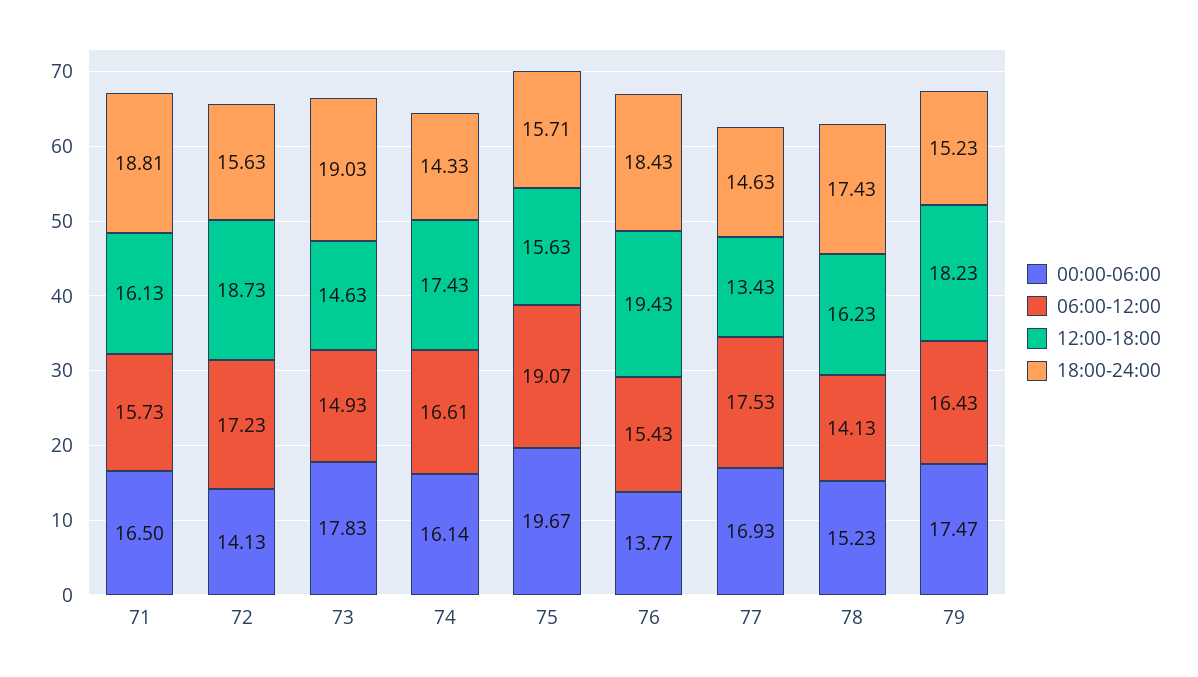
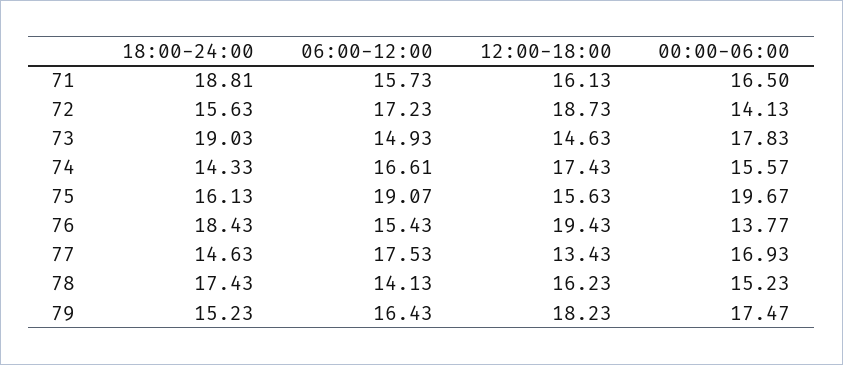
00:00-06:00, 74: 16.14 -> 15.57
18:00-24:00, 75: 15.71 -> 16.13

